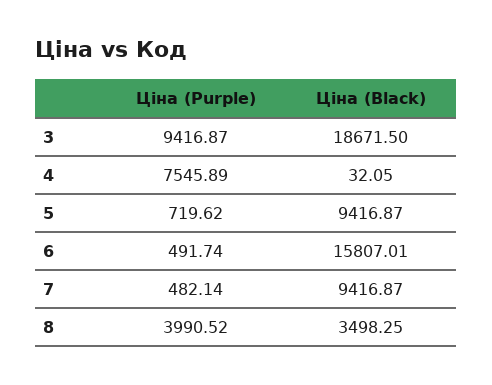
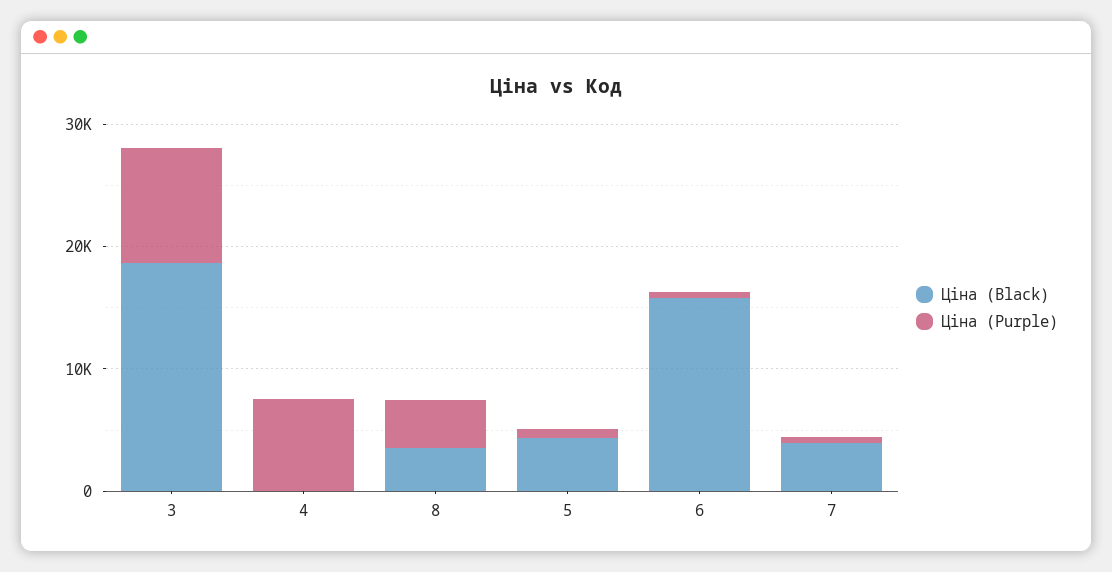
Ціна (Black), 5: 9416.87 -> 4000
Ціна (Black), 7: 9416.87 -> 4000

